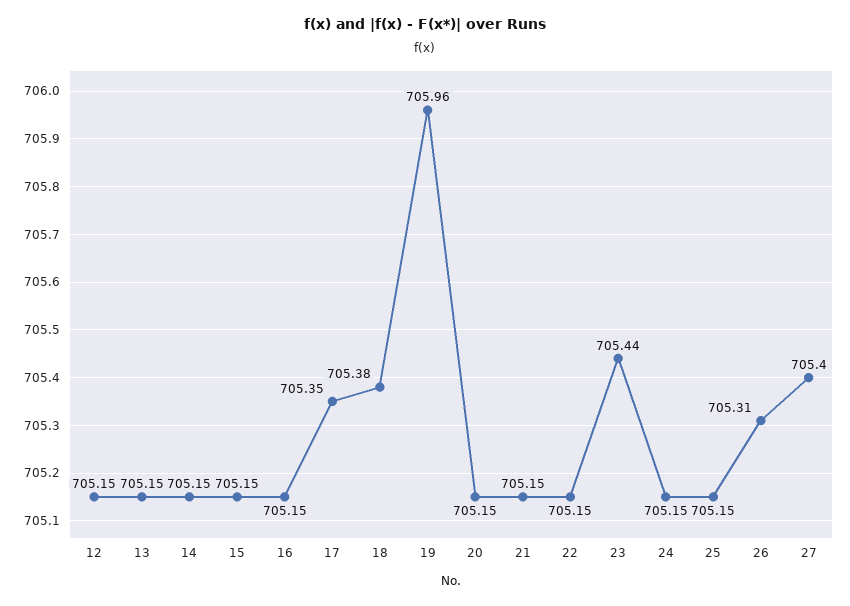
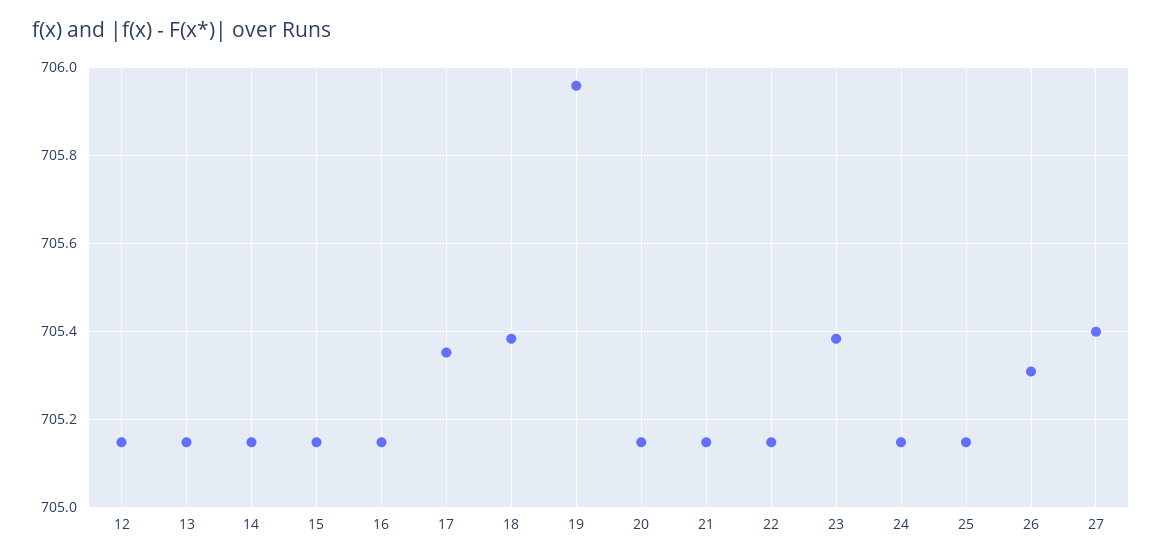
23: 705.44 -> 705.38

